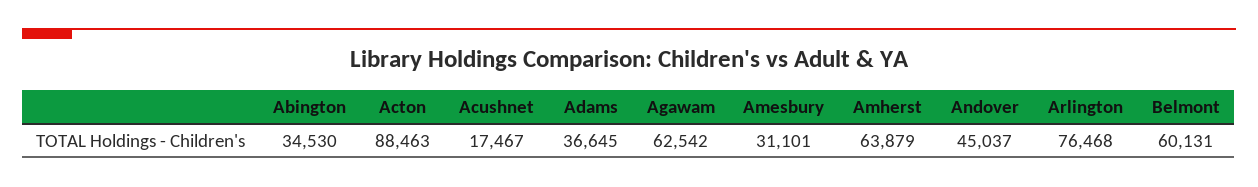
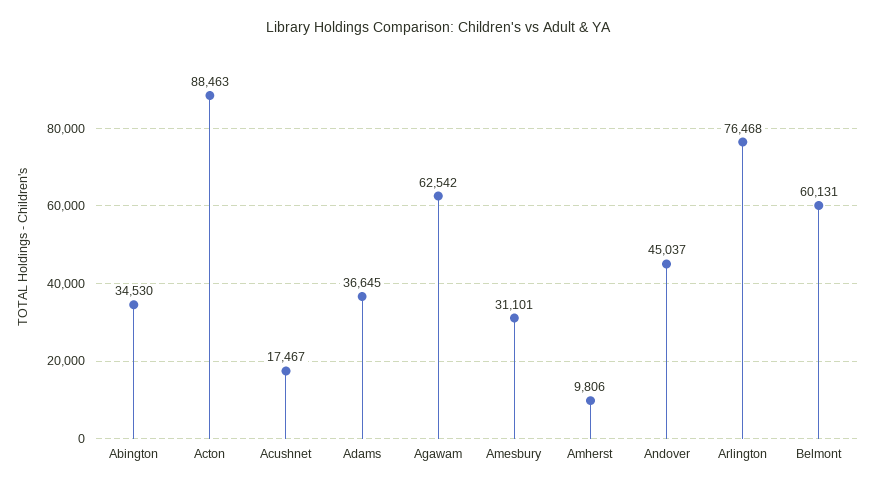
Amherst: 63879 -> 9806

